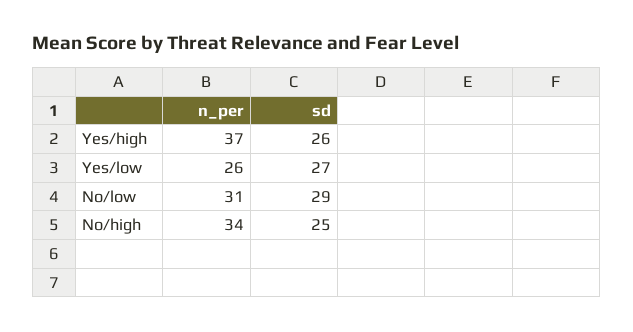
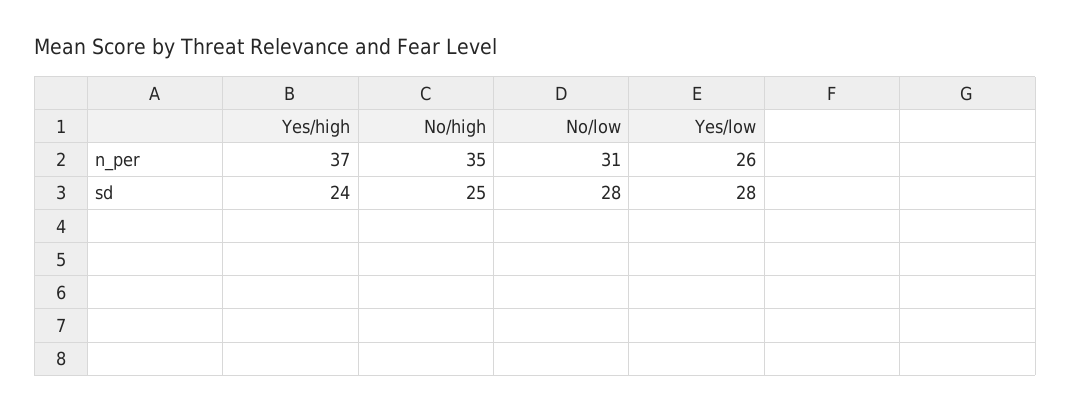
sd, Yes/high: 26 -> 24
sd, Yes/low: 27 -> 28
sd, No/low: 29 -> 28
n_per, No/high: 34 -> 35

